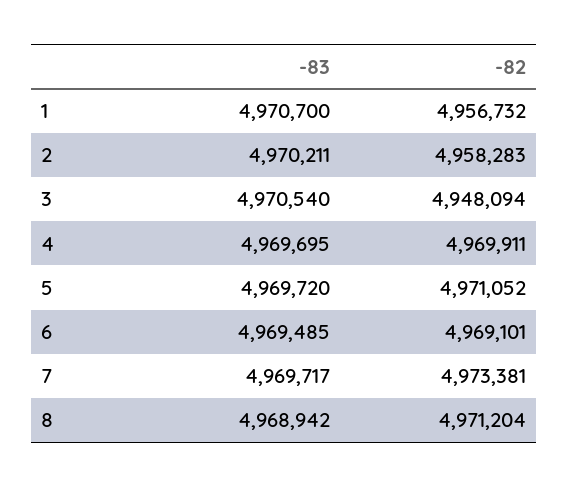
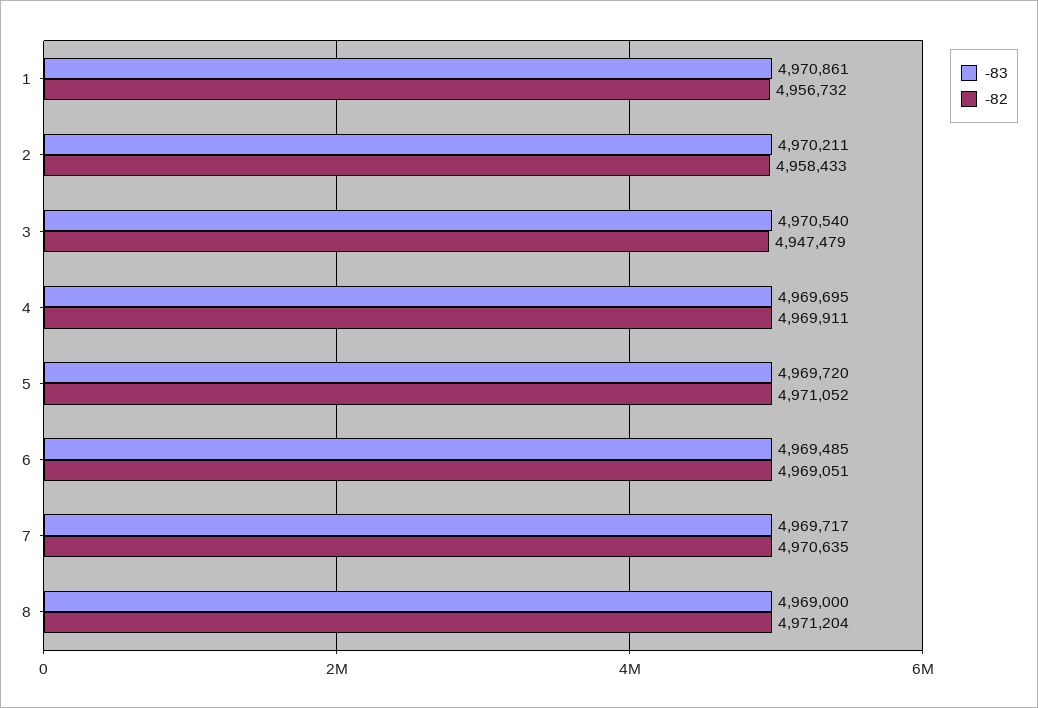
-83, 1: 4970700 -> 4970861
-82, 2: 4958283 -> 4958433
-82, 3: 4948094 -> 4947479
-82, 6: 4969101 -> 4969051
-82, 7: 4973381 -> 4970635
-83, 8: 4968942 -> 4969000

